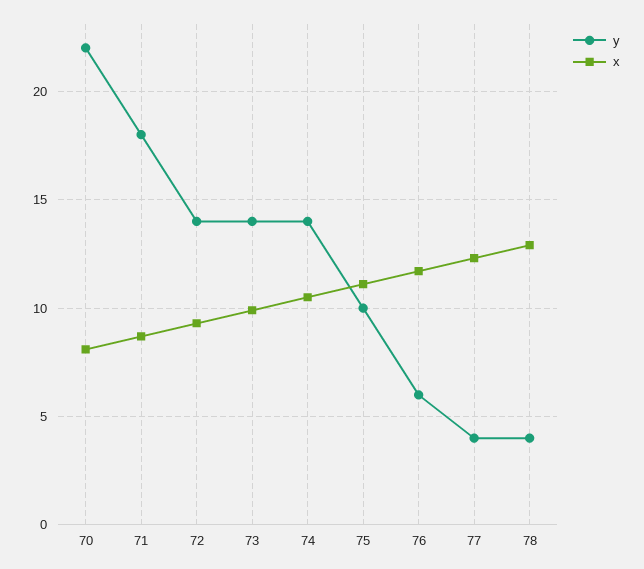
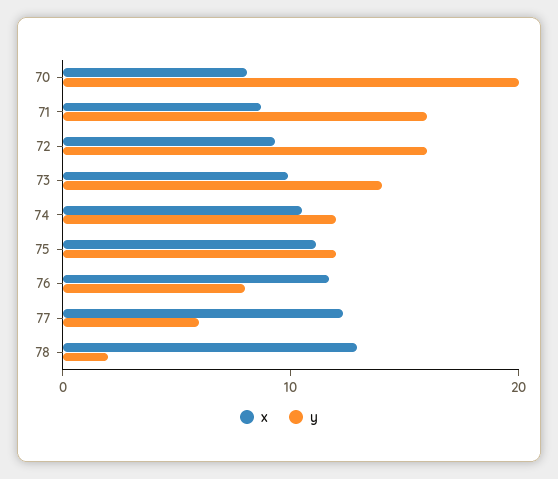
y, 70: 22 -> 20
y, 71: 18 -> 16
y, 72: 14 -> 16
y, 74: 14 -> 12
y, 75: 10 -> 12
y, 76: 6 -> 8
y, 77: 4 -> 6
y, 78: 4 -> 2

